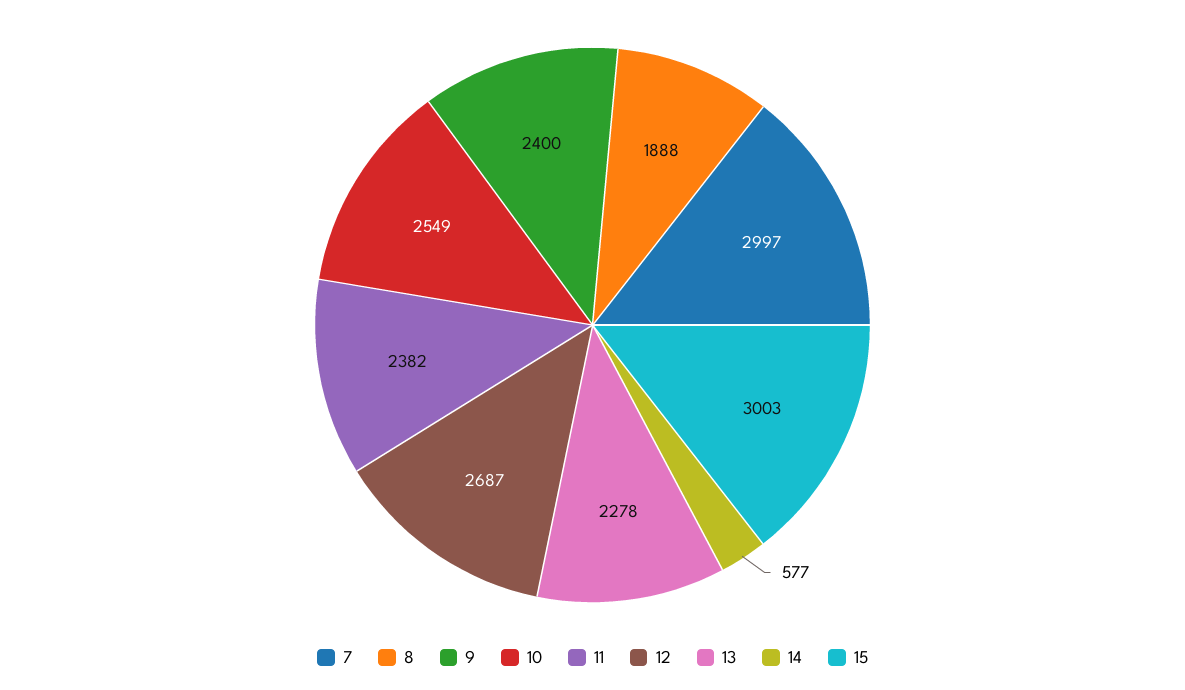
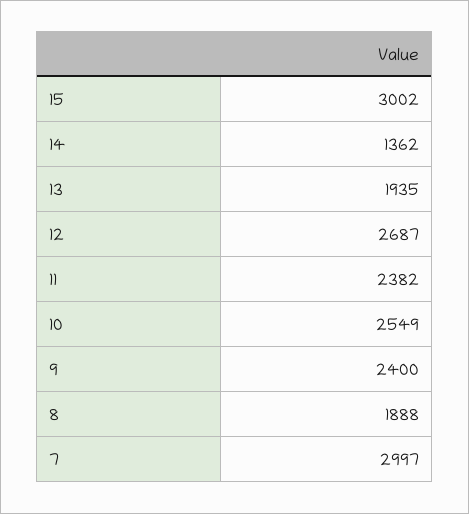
13: 2278 -> 1935
14: 577 -> 1362
15: 3003 -> 3002

